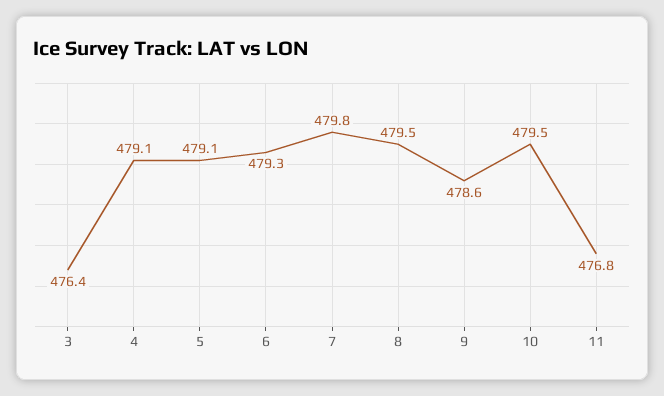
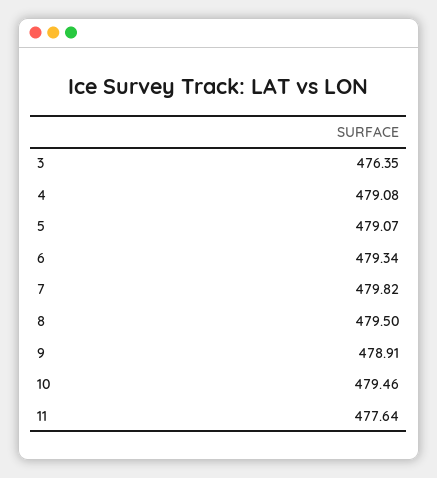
9: 478.6 -> 478.91
11: 476.8 -> 477.64

